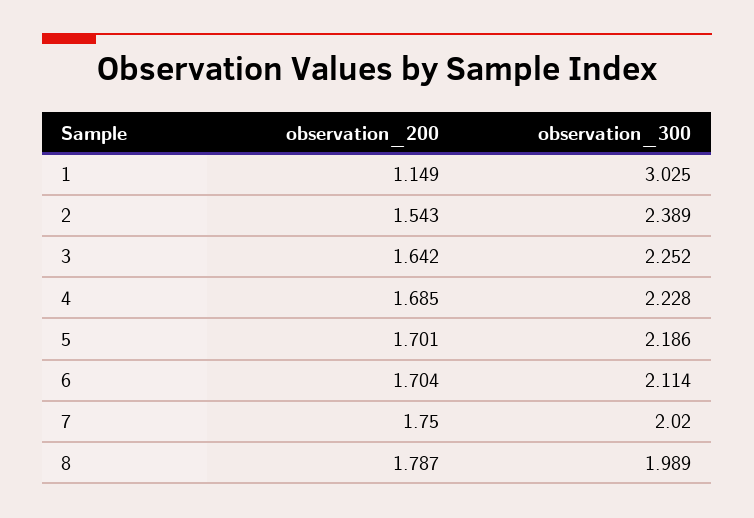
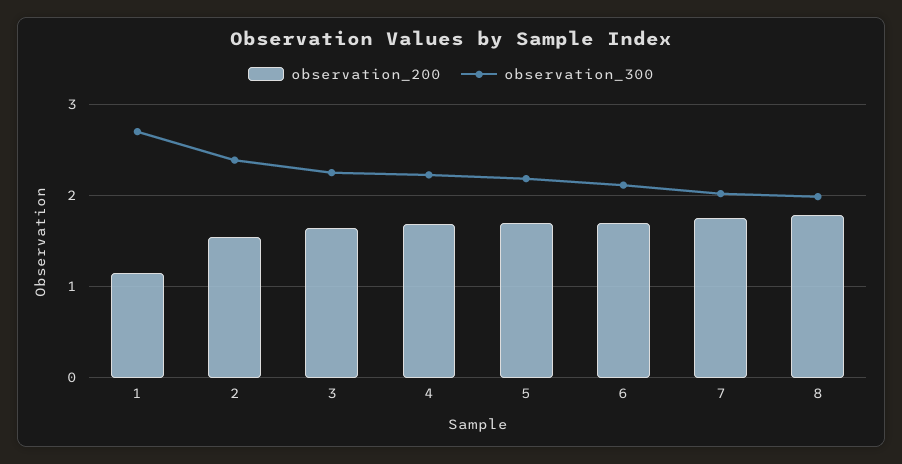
observation_300, 1: 3.025 -> 2.7

